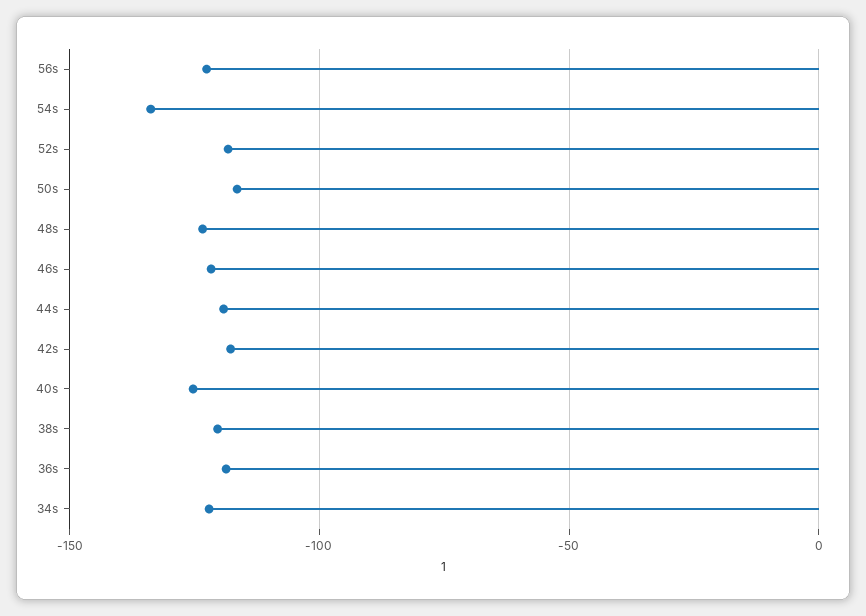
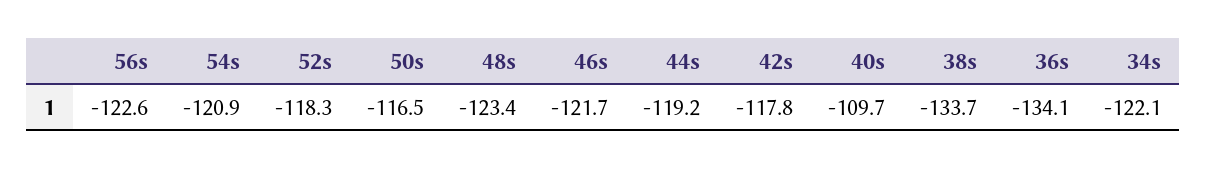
54s: -135 -> -120.9
40s: -125 -> -109.7
38s: -120 -> -133.7
36s: -120 -> -134.1

